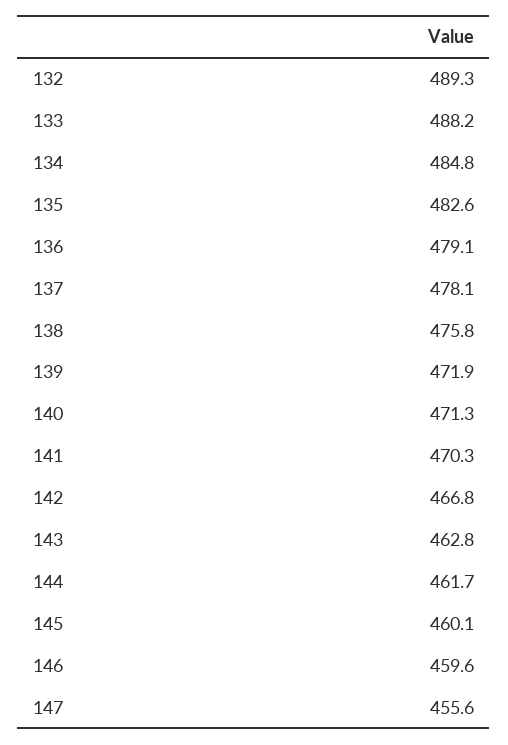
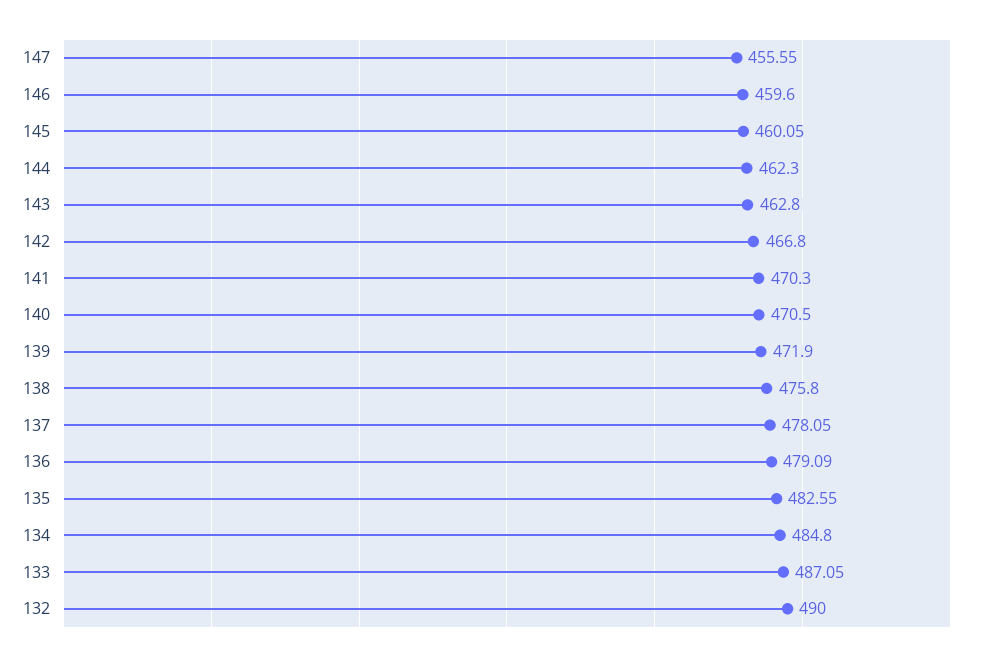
132: 489.3 -> 490
133: 488.2 -> 487.05
140: 471.3 -> 470.5
144: 461.7 -> 462.3

